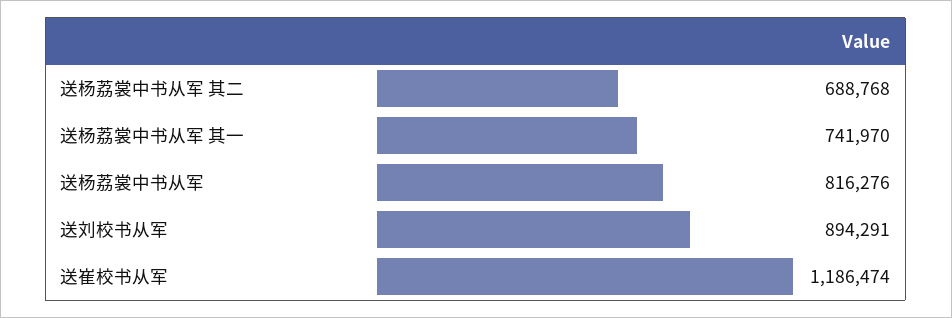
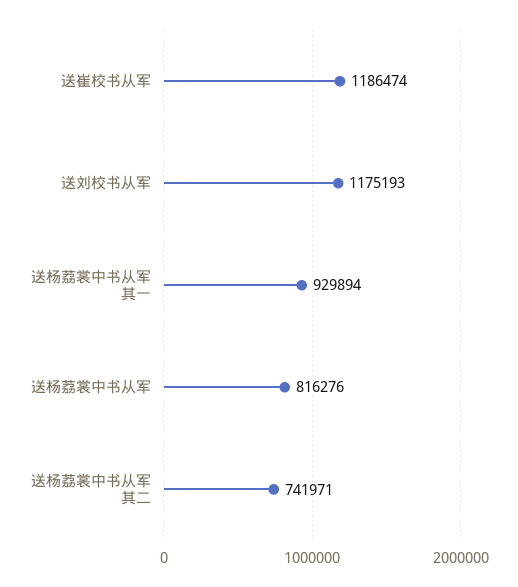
送杨荔裳中书从军 其二: 688768 -> 741971
送杨荔裳中书从军 其一: 741970 -> 929894
送刘校书从军: 894291 -> 1175193

